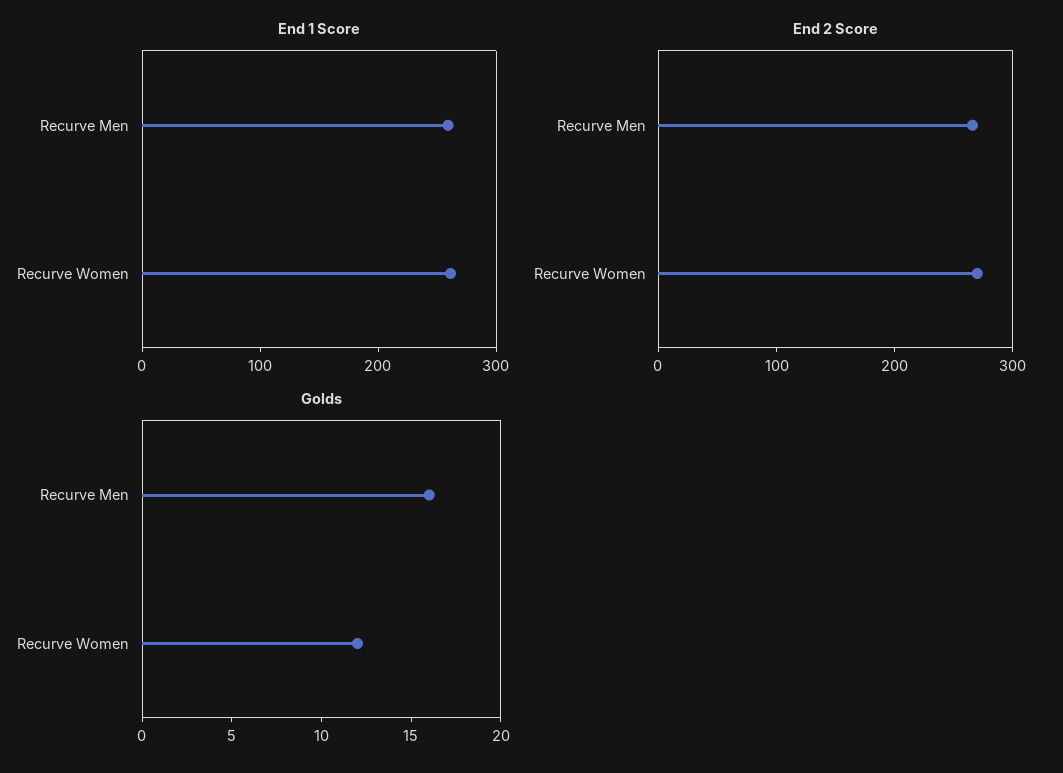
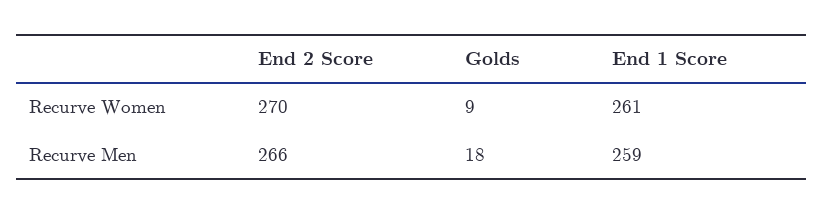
Golds, Recurve Men: 16 -> 18
Golds, Recurve Women: 12 -> 9

